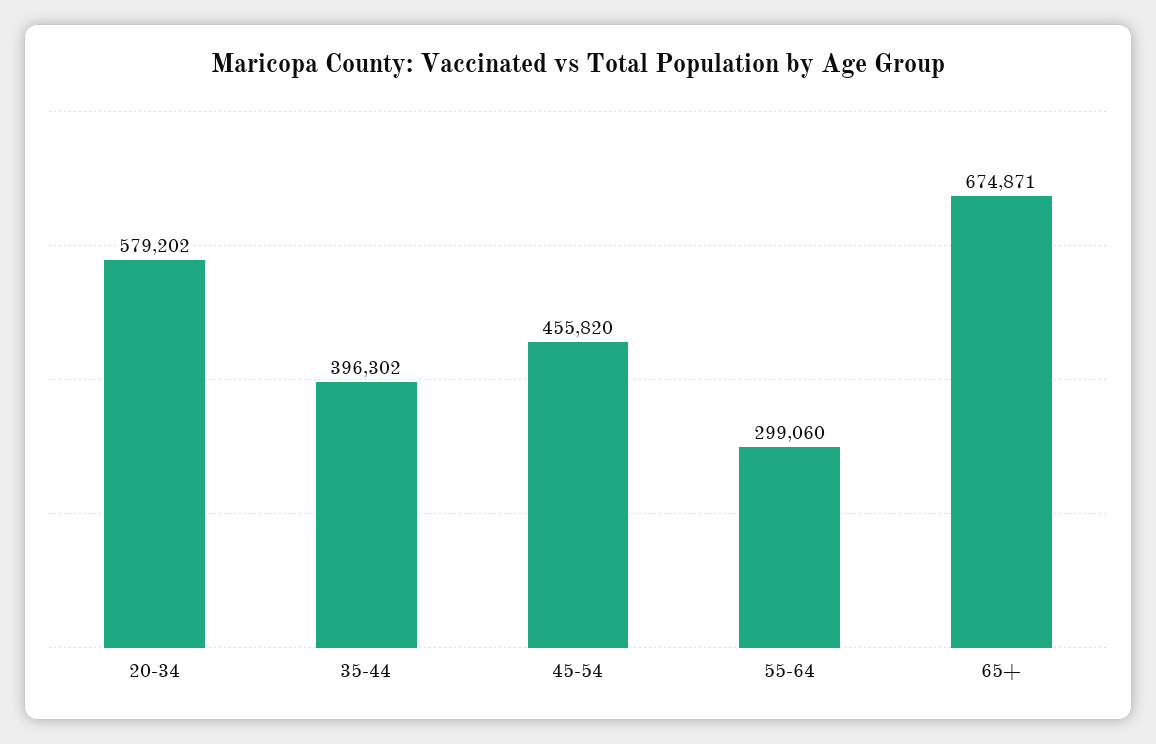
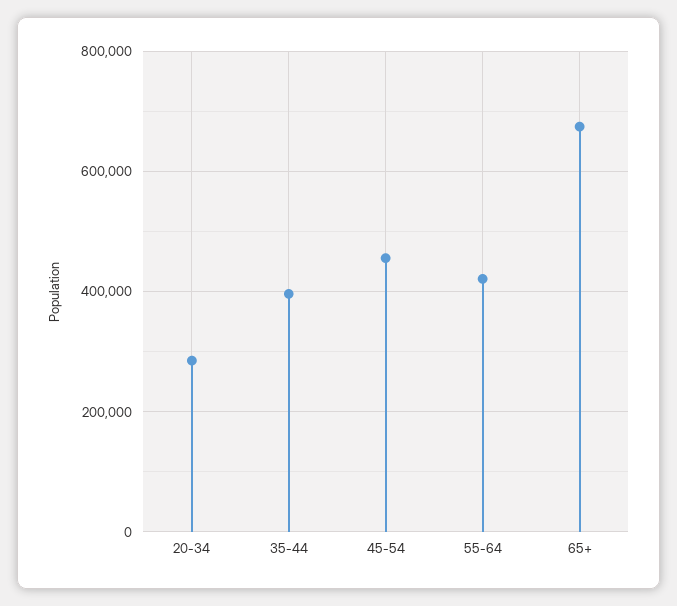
20-34: 579202 -> 280000
55-64: 299060 -> 420000

